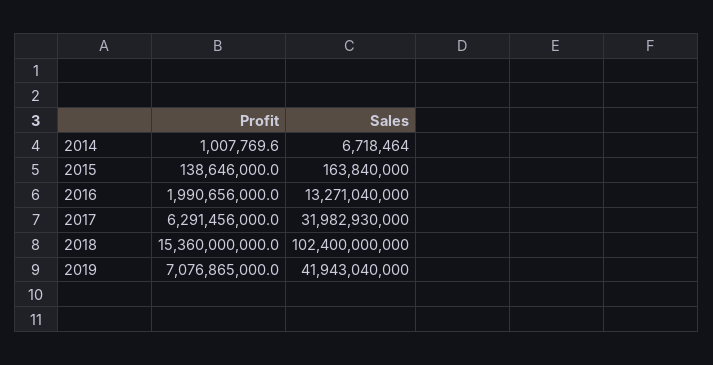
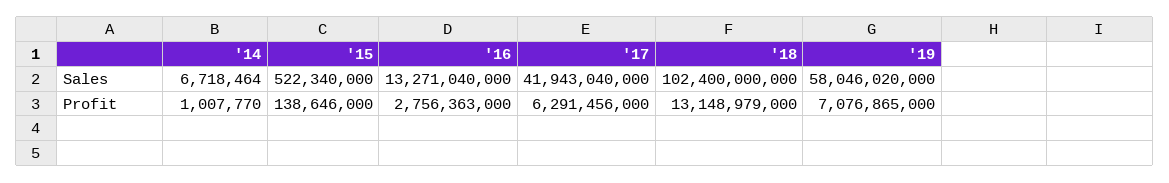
Sales, 2015: 163840000 -> 522340000
Profit, 2016: 1990656000 -> 2756363000
Sales, 2017: 31982930000 -> 41943040000
Profit, 2018: 15360000000 -> 13148979000
Sales, 2019: 41943040000 -> 58046020000

